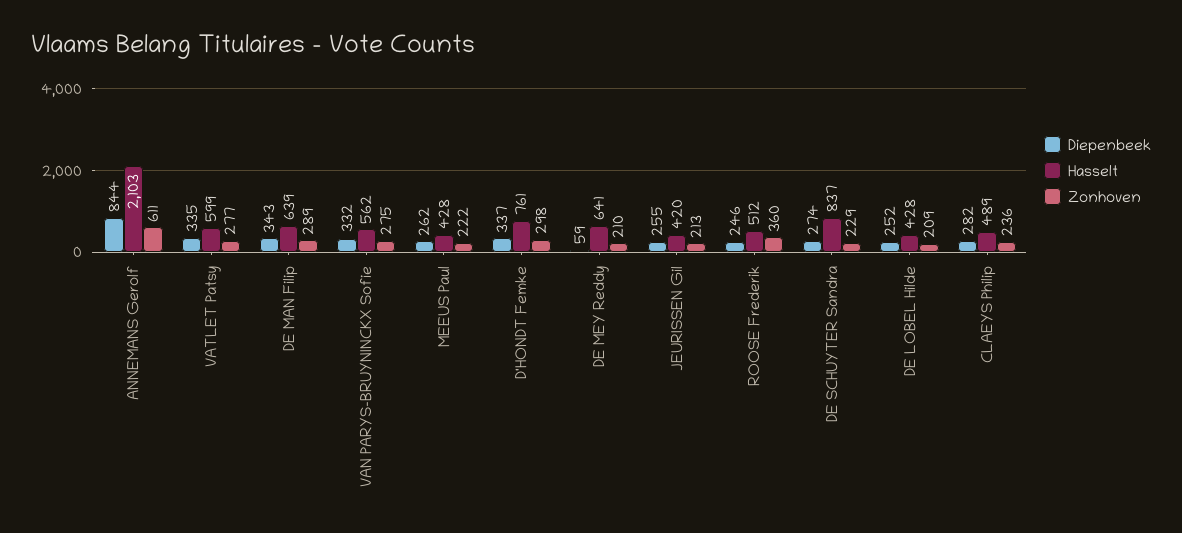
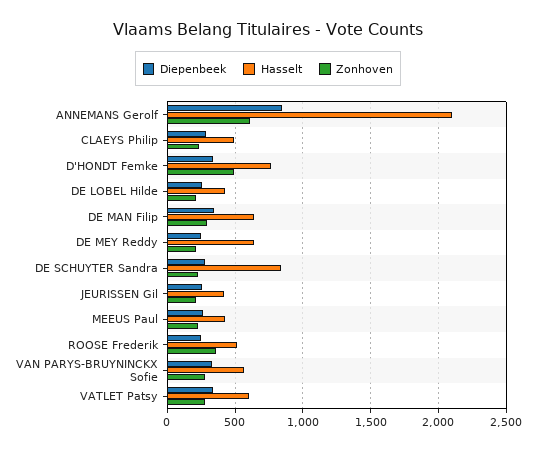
Zonhoven, D'HONDT Femke: 298 -> 500
Diepenbeek, DE MEY Reddy: 59 -> 250

